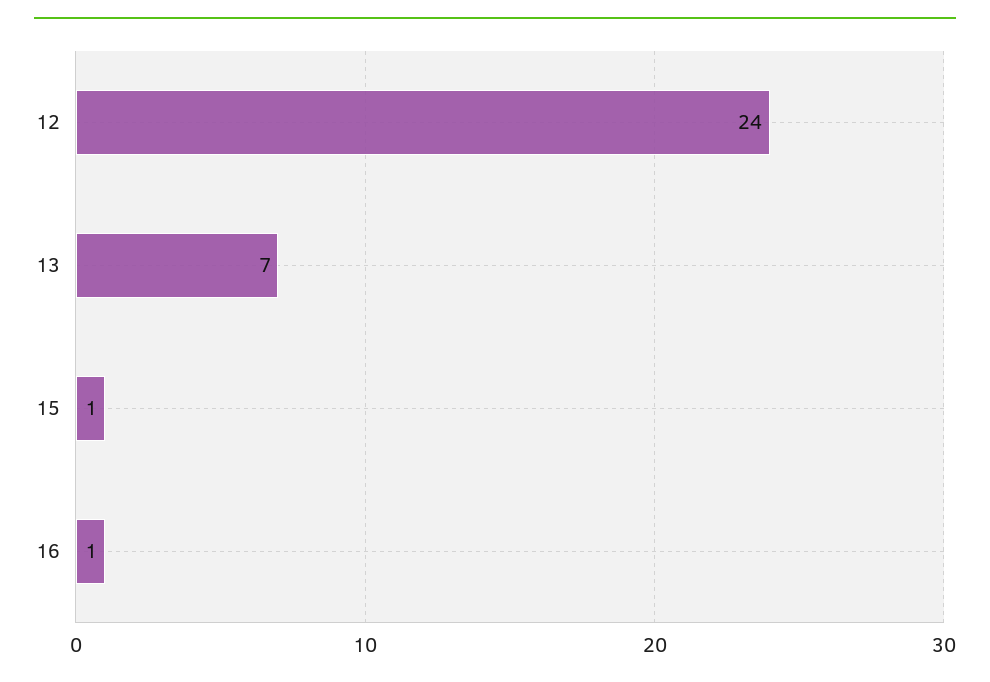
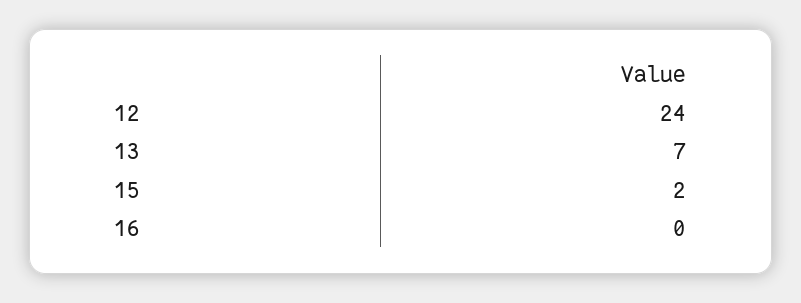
15: 1 -> 2
16: 1 -> 0

